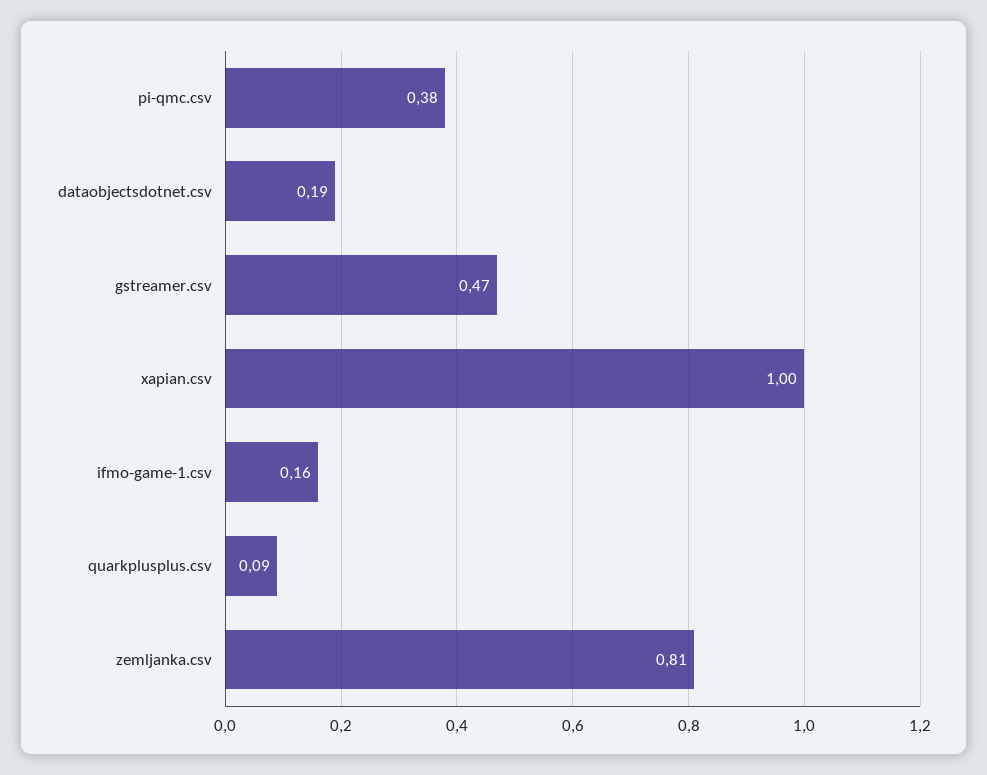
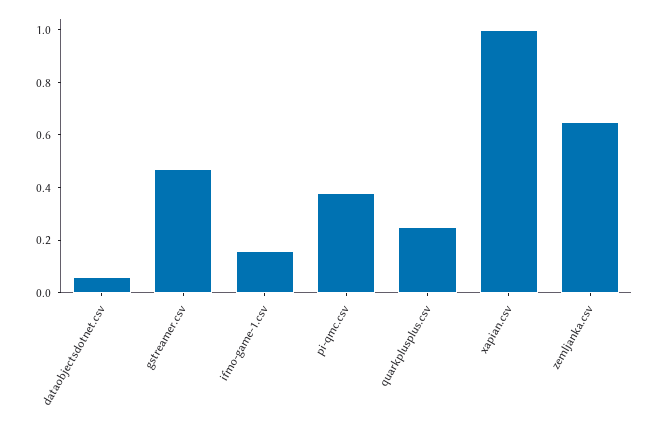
dataobjectsdotnet.csv: 0.19 -> 0.05
quarkplusplus.csv: 0.09 -> 0.25
zemljanka.csv: 0.81 -> 0.65

